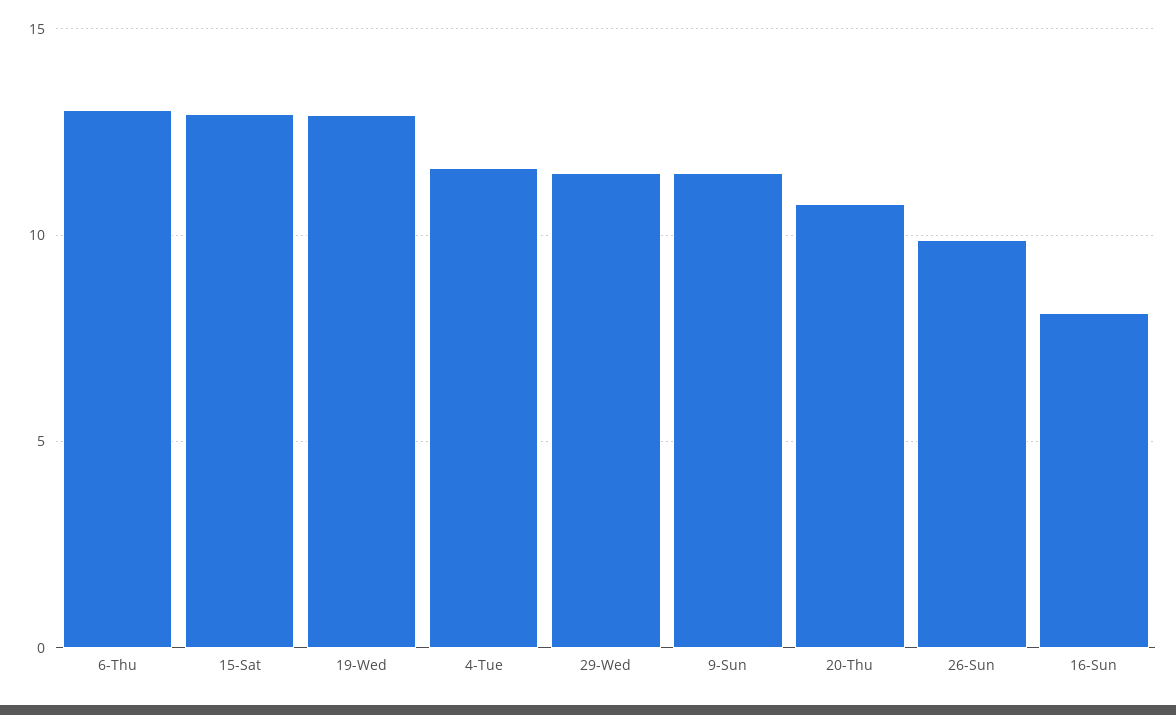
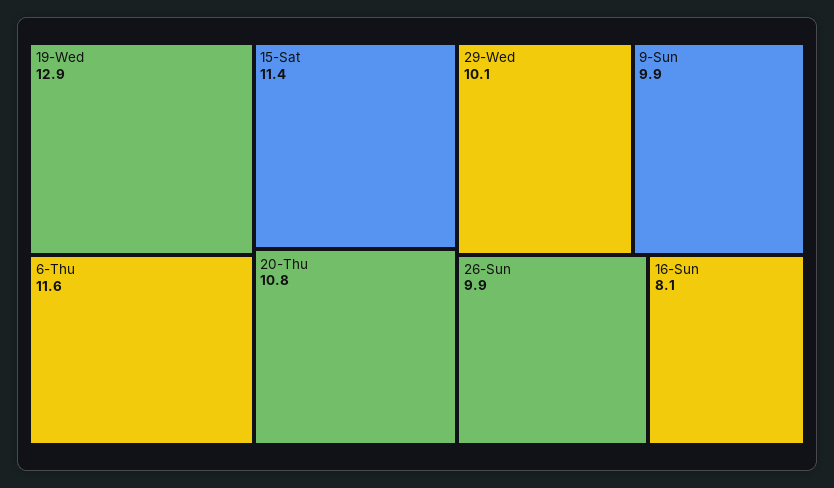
6-Thu: 13 -> 11.6
15-Sat: 13 -> 11.4
4-Tue: 11.5 -> none
29-Wed: 11.5 -> 10.1
9-Sun: 11.5 -> 9.9

